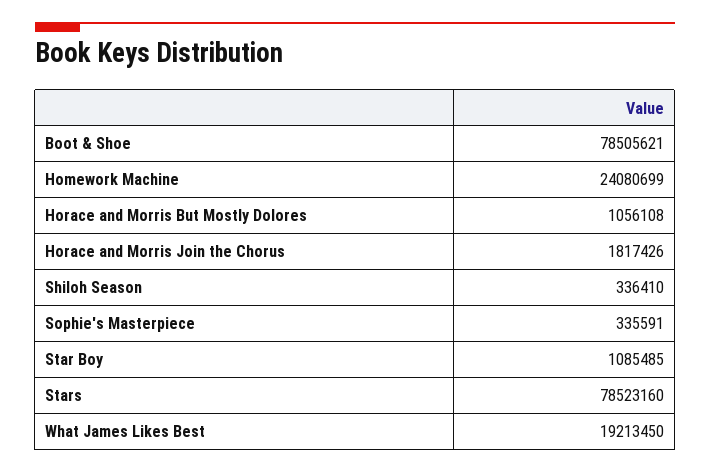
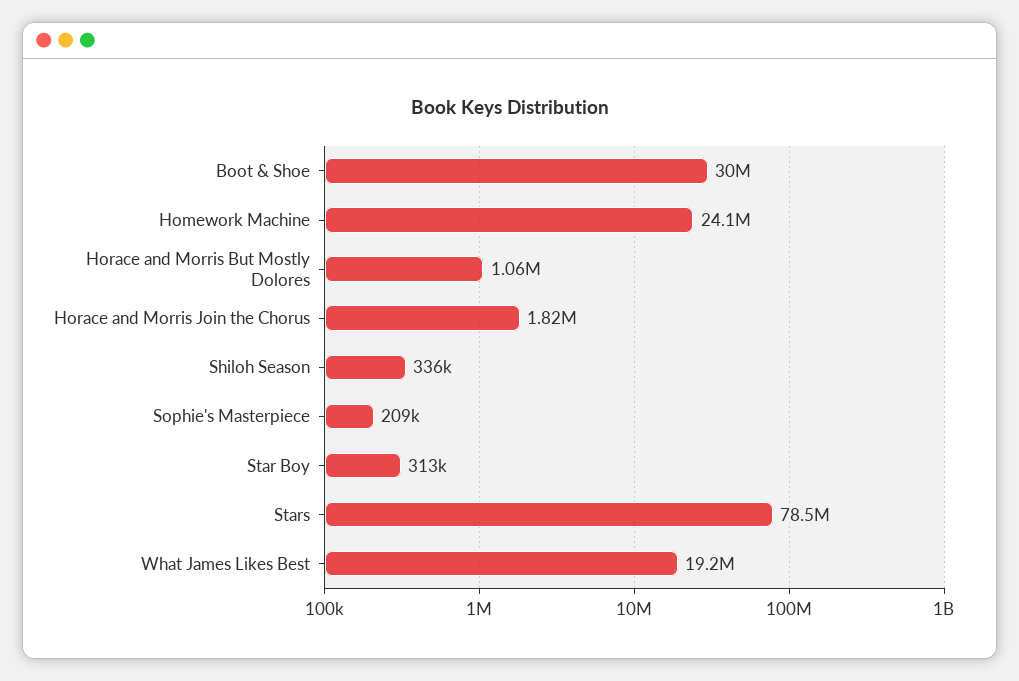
Boot & Shoe: 78505621 -> 30000000
Sophie's Masterpiece: 335591 -> 209000
Star Boy: 1085485 -> 313000

